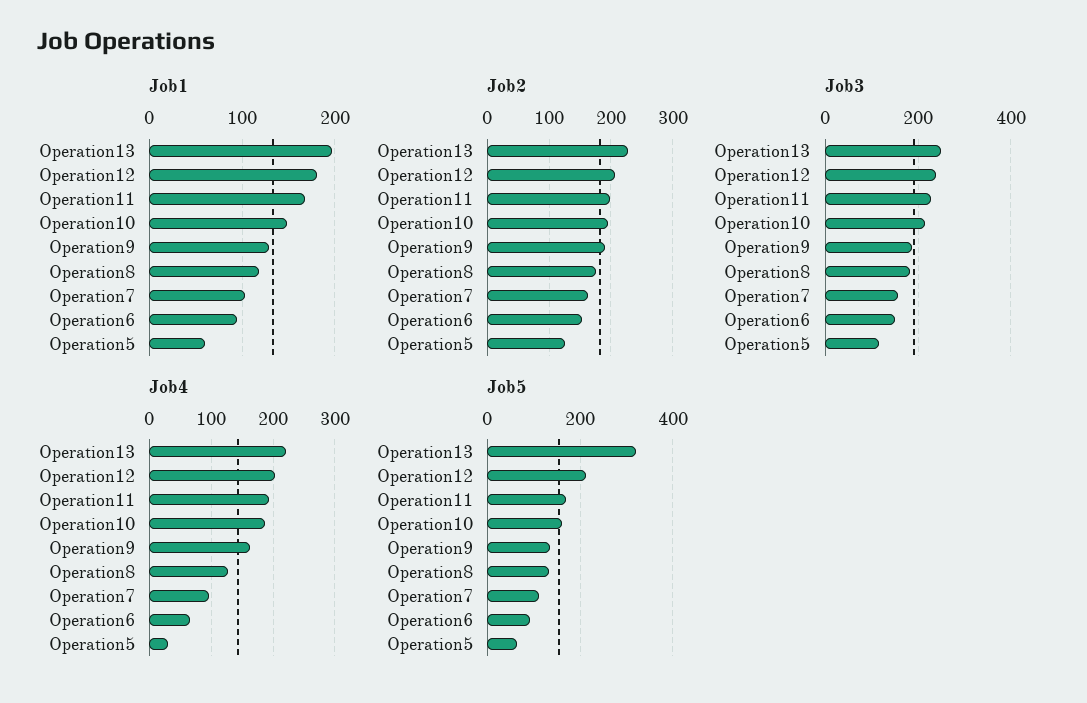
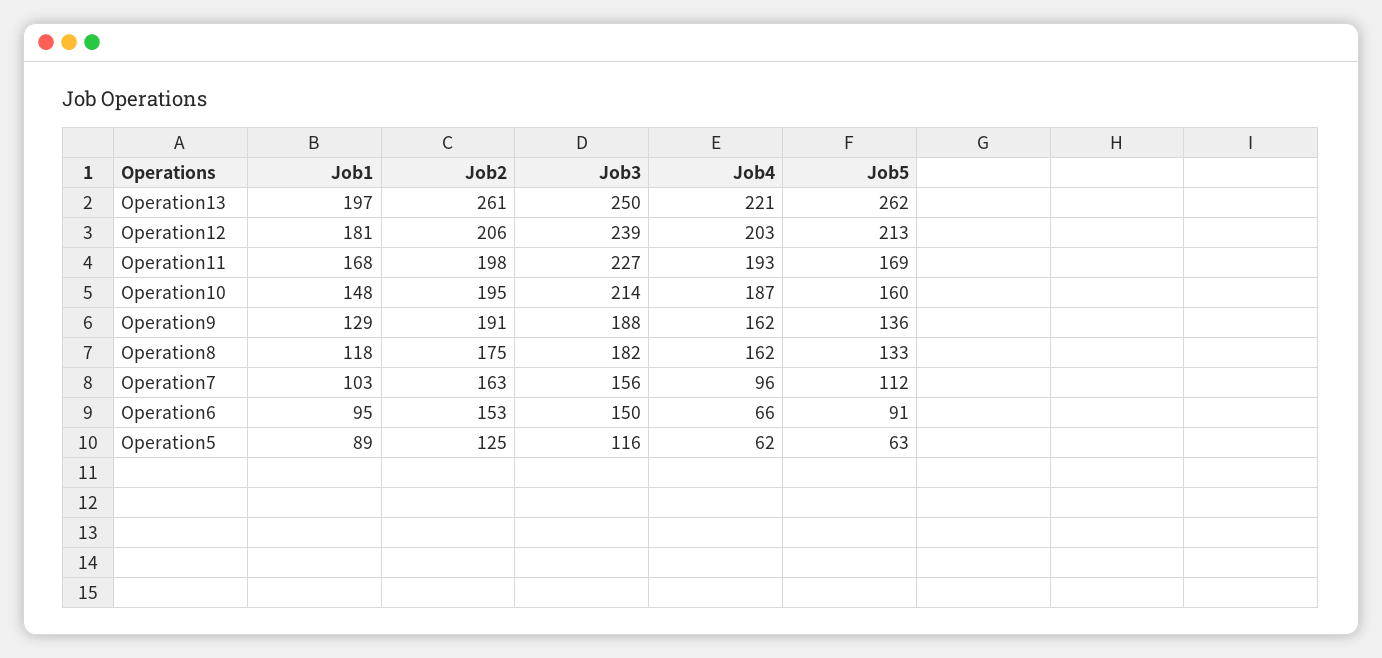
Job1, Operation5: 60 -> 89
Job2, Operation13: 230 -> 261
Job4, Operation8: 130 -> 162
Job4, Operation5: 30 -> 62
Job5, Operation13: 320 -> 262

